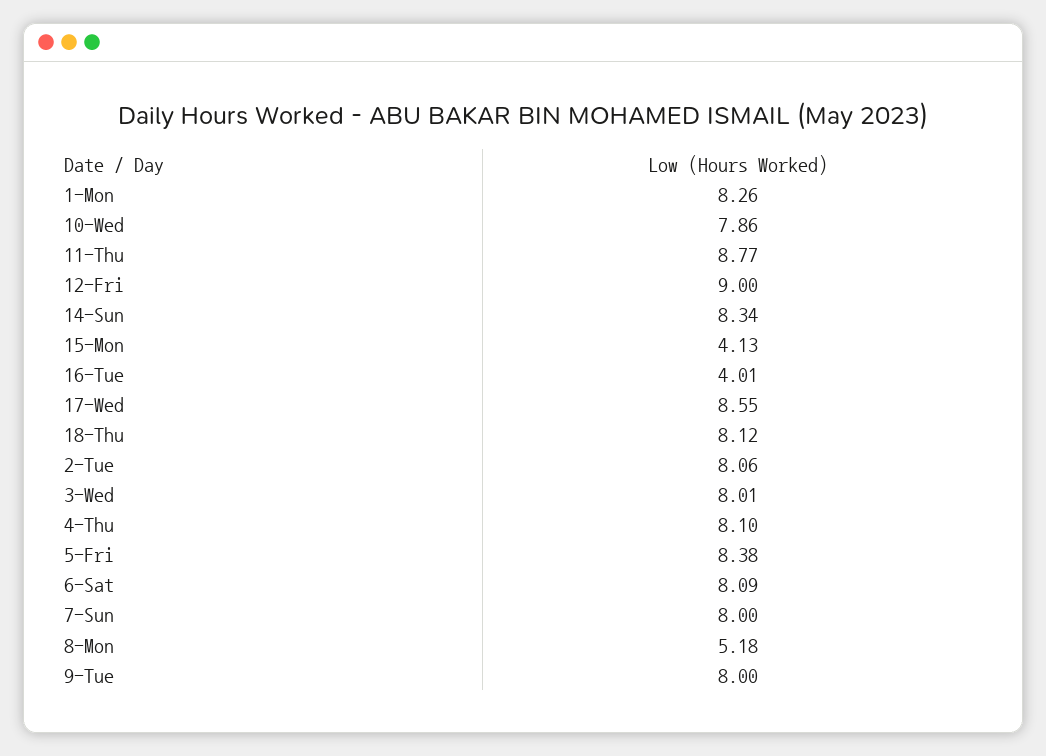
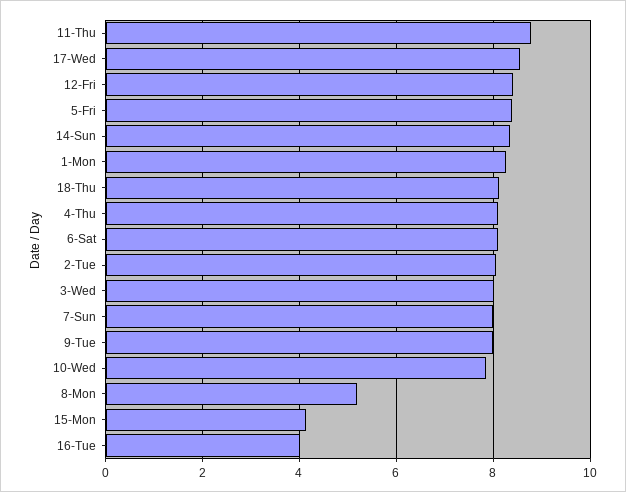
12-Fri: 9 -> 8.4

